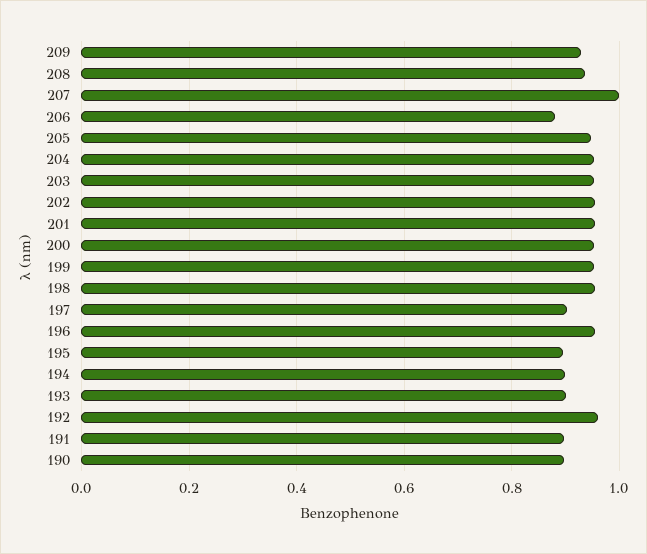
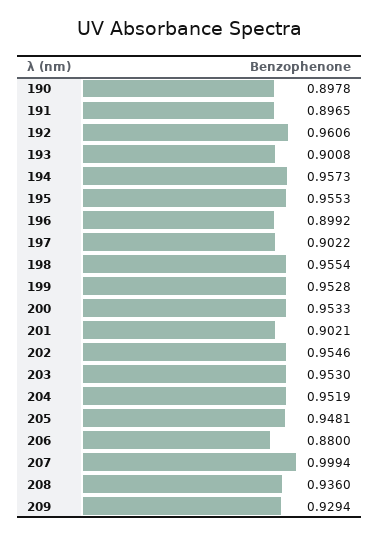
201: 0.96 -> 0.9021
196: 0.96 -> 0.8992
195: 0.9 -> 0.9553
194: 0.9 -> 0.9573

